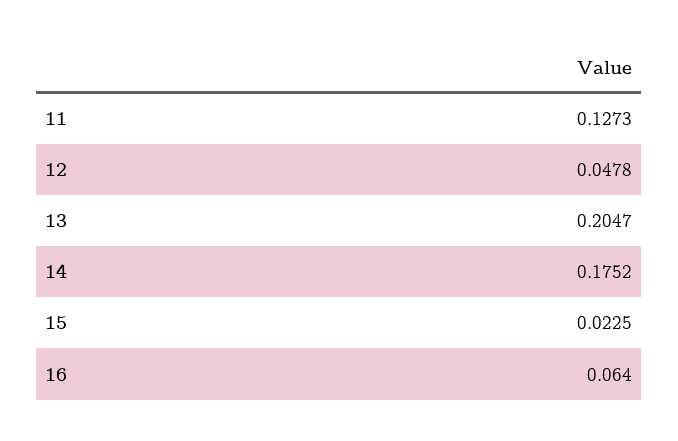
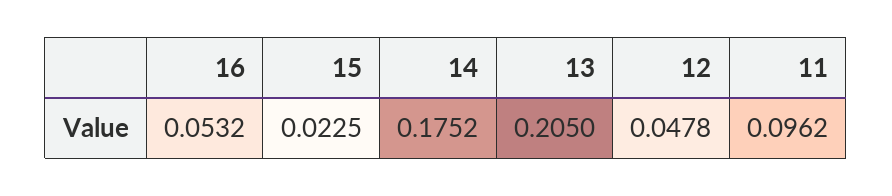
11: 0.1273 -> 0.0962
13: 0.2047 -> 0.205
16: 0.064 -> 0.0532

